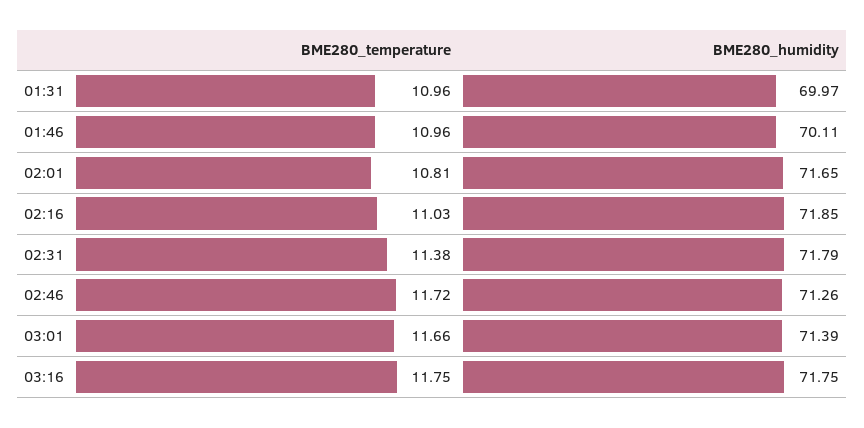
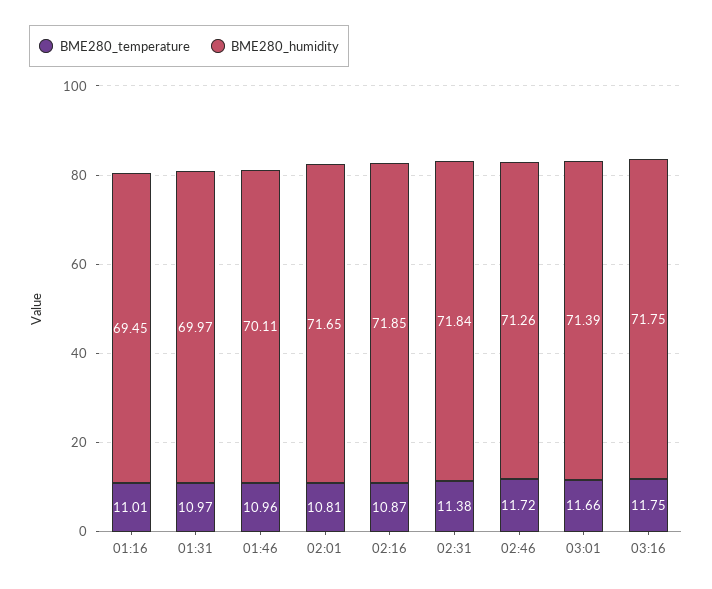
BME280_temperature, 01:31: 10.96 -> 10.97
BME280_temperature, 02:16: 11.03 -> 10.87
BME280_humidity, 02:31: 71.79 -> 71.84
BME280_temperature, 01:16: none -> 11.01
BME280_humidity, 01:16: none -> 69.45

